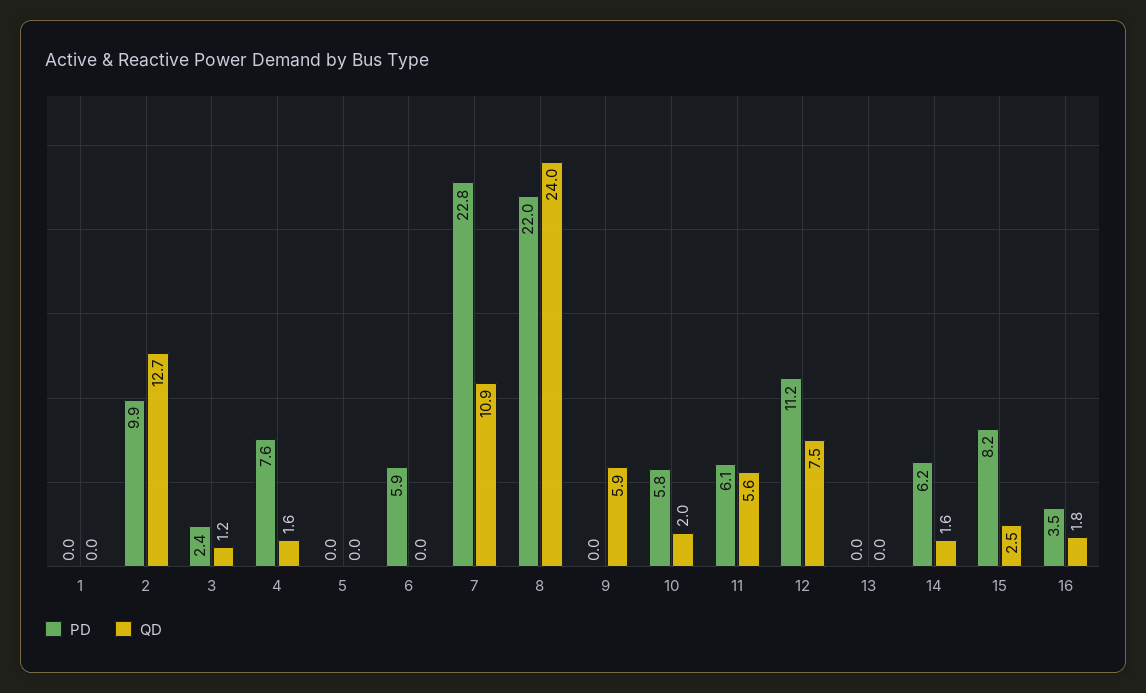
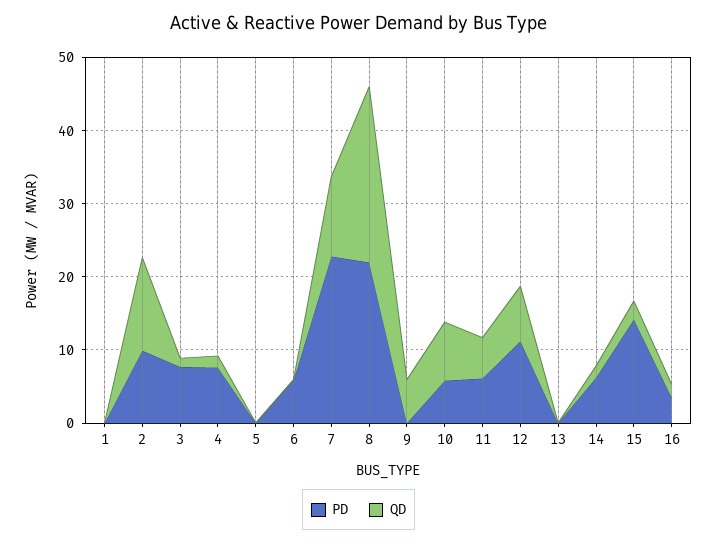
PD, 3: 2.4 -> 8
QD, 10: 2 -> 8
PD, 15: 8.2 -> 14

